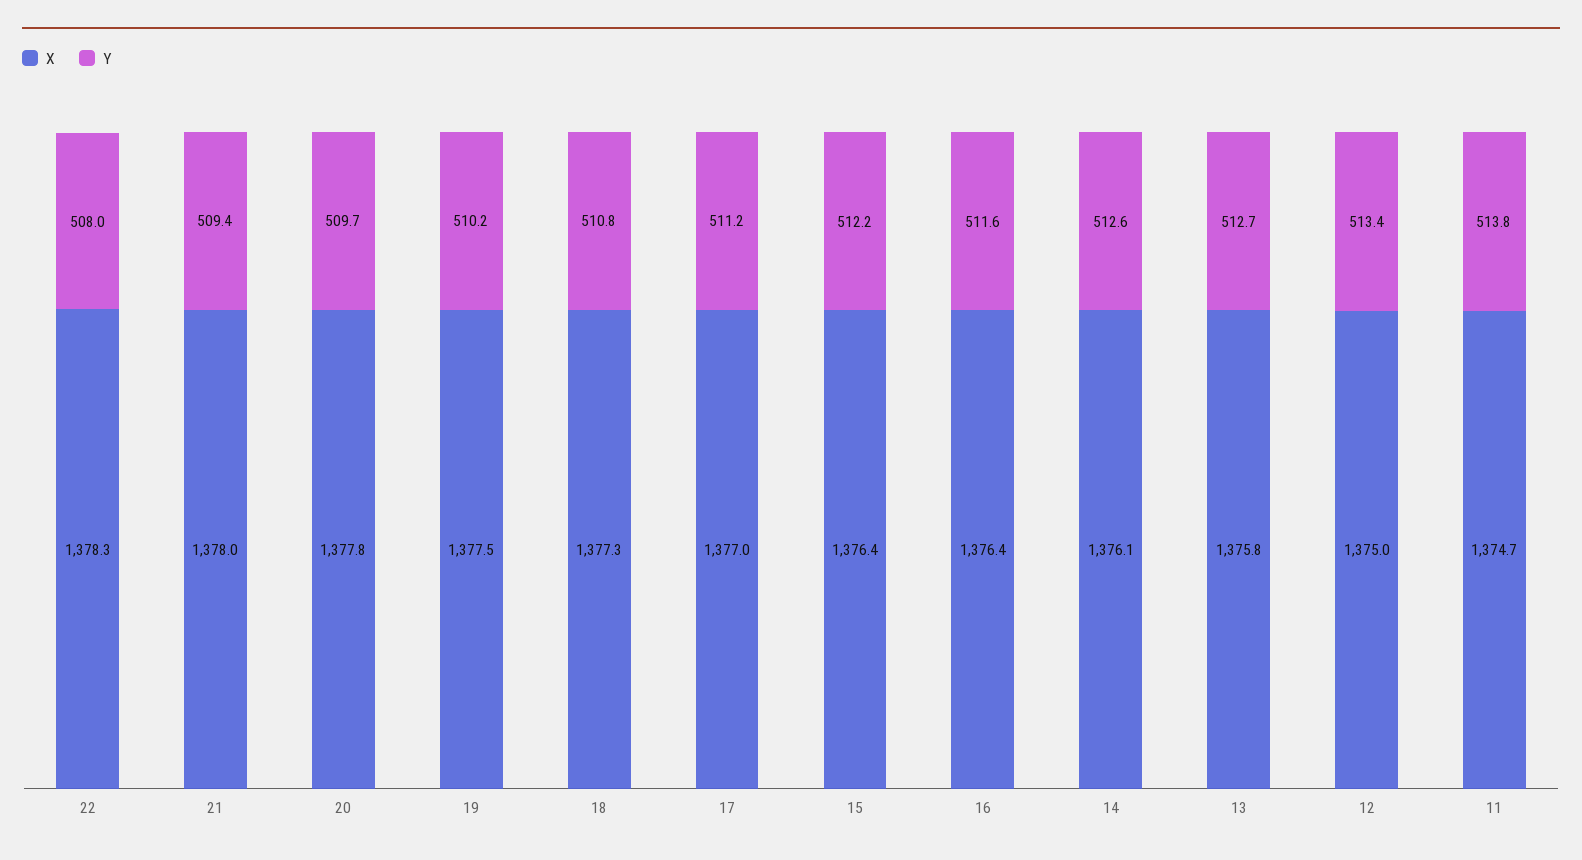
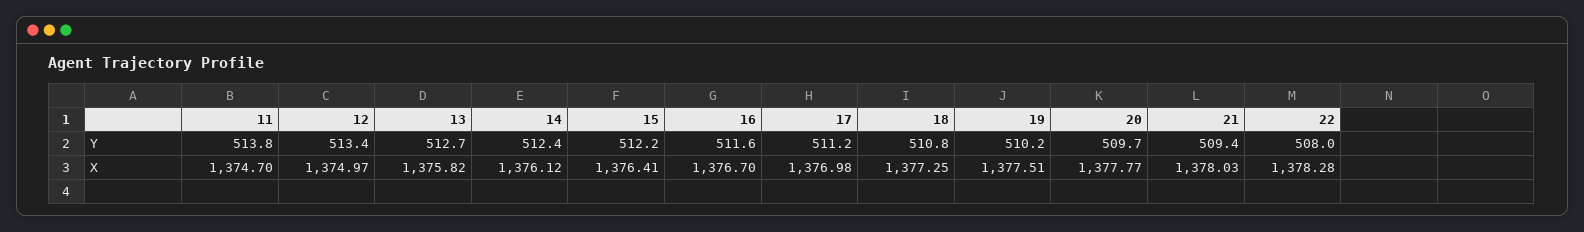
X, 16: 1376.4 -> 1376.7
Y, 14: 512.6 -> 512.4

